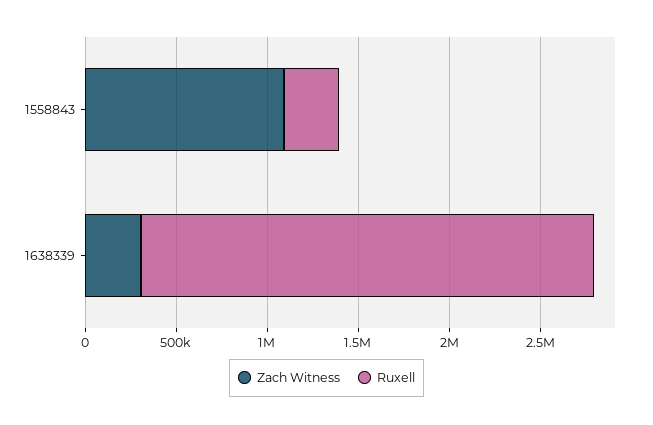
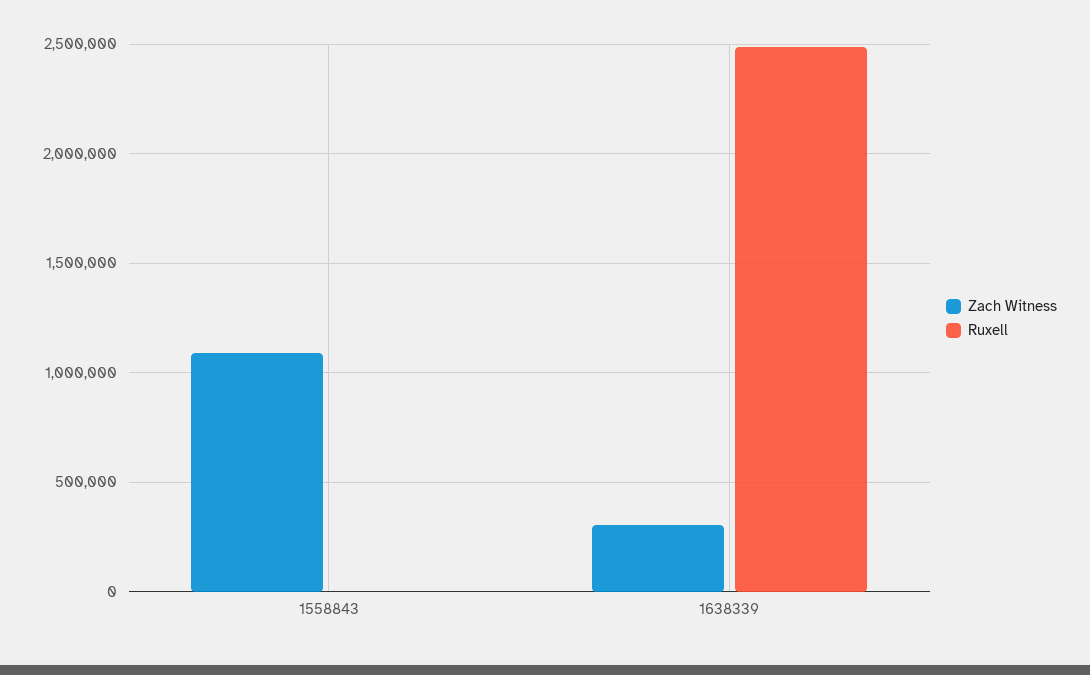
Ruxell, 1558843: 300000 -> 0

